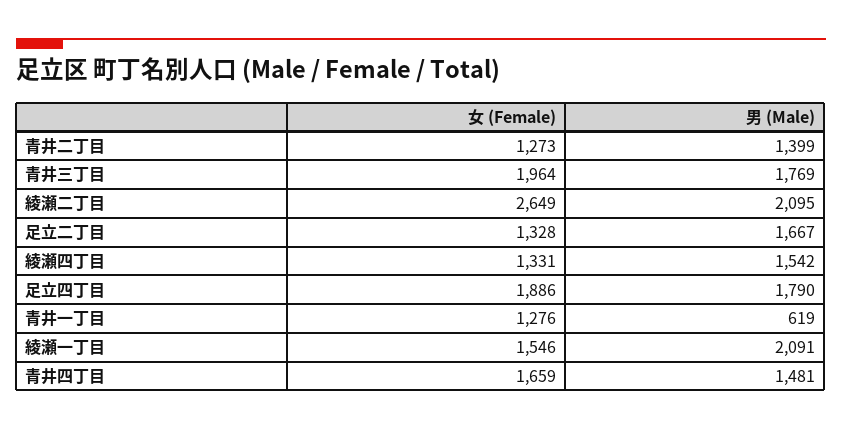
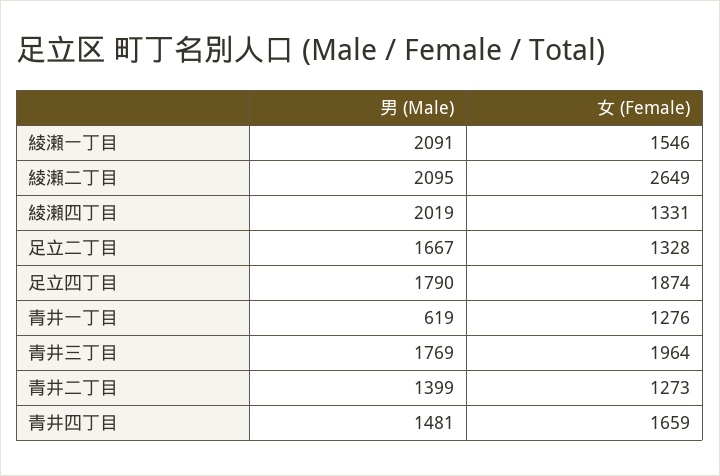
男 (Male), 綾瀬四丁目: 1542 -> 2019
女 (Female), 足立四丁目: 1886 -> 1874

